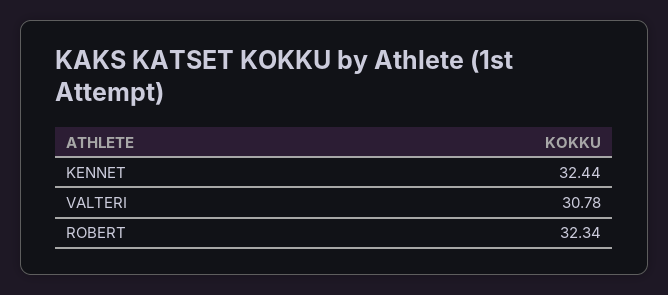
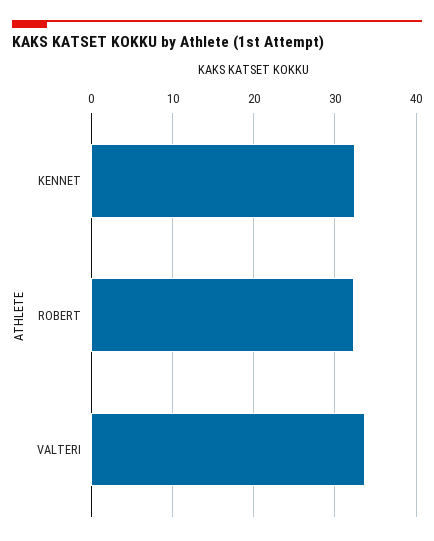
VALTERI: 30.78 -> 34

